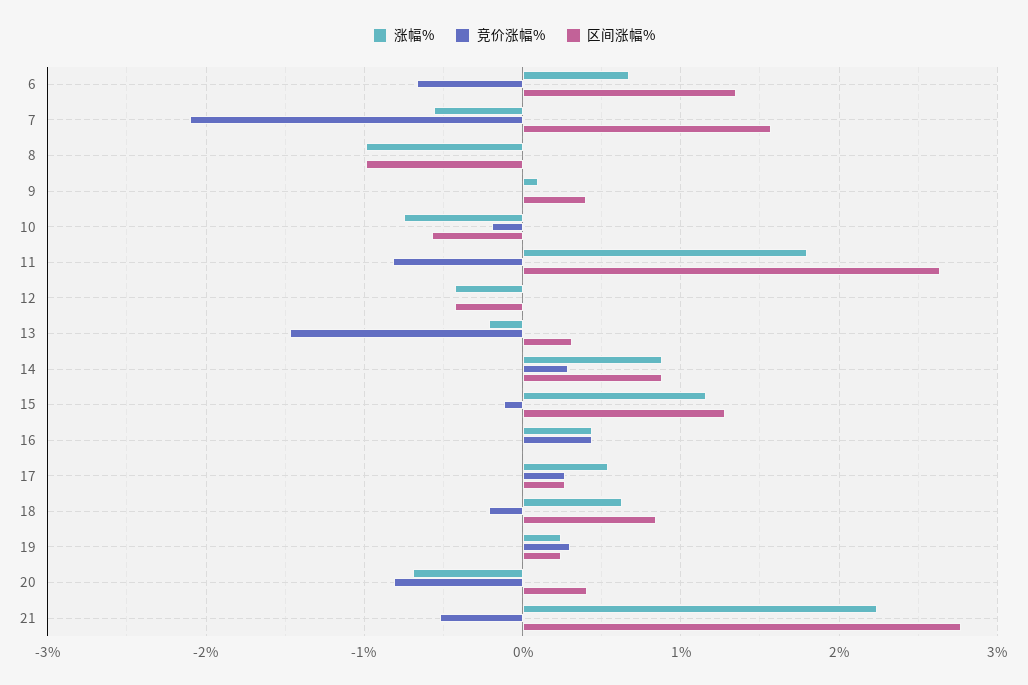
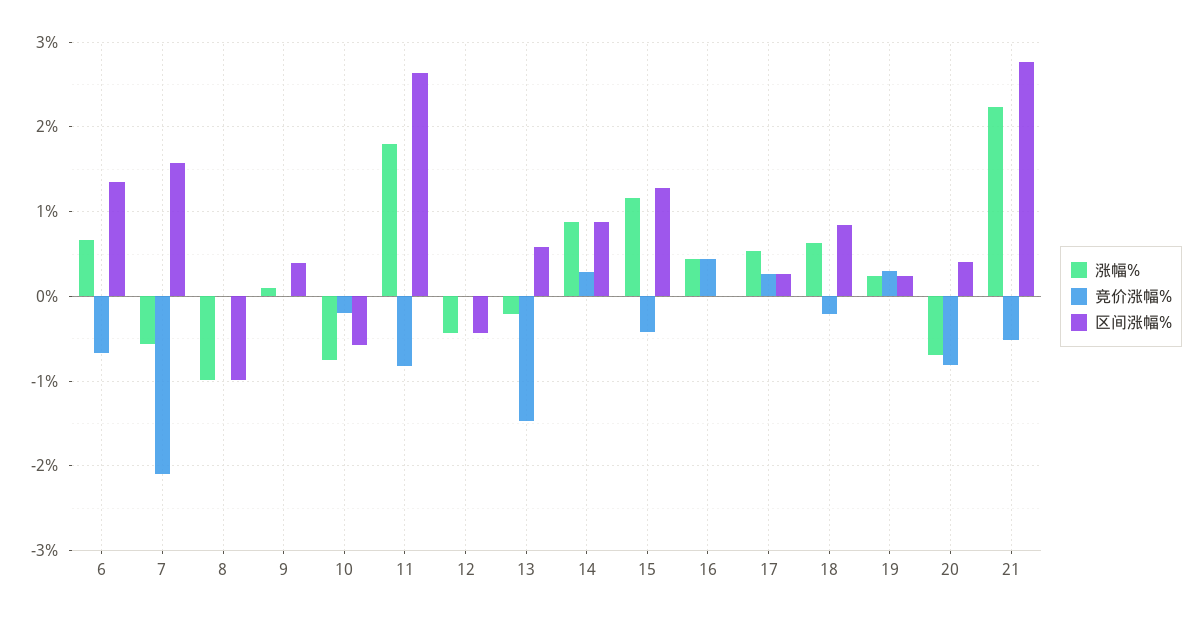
区间涨幅%, 13: 0.3 -> 0.6
竞价涨幅%, 15: -0.1 -> -0.4

